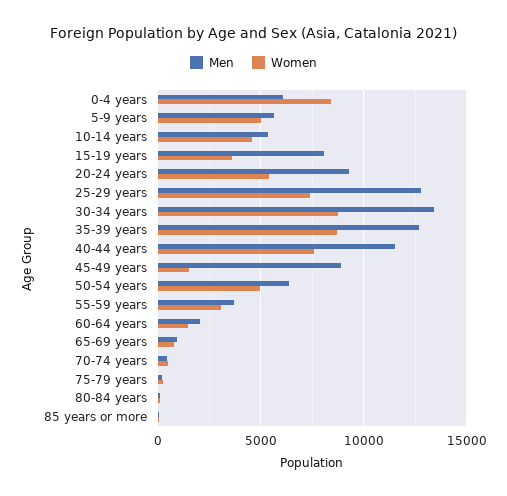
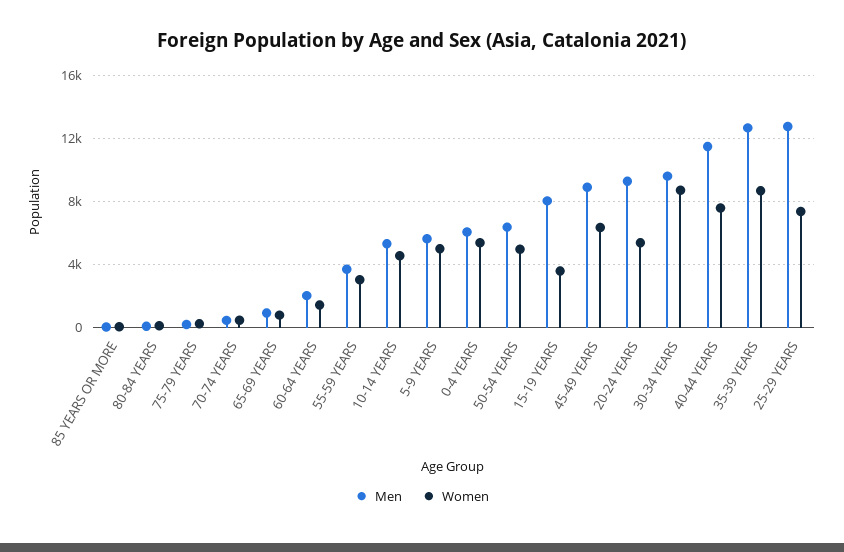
Women, 0-4 years: 8500 -> 5500
Men, 30-34 years: 13500 -> 9500
Women, 45-49 years: 1500 -> 6500

